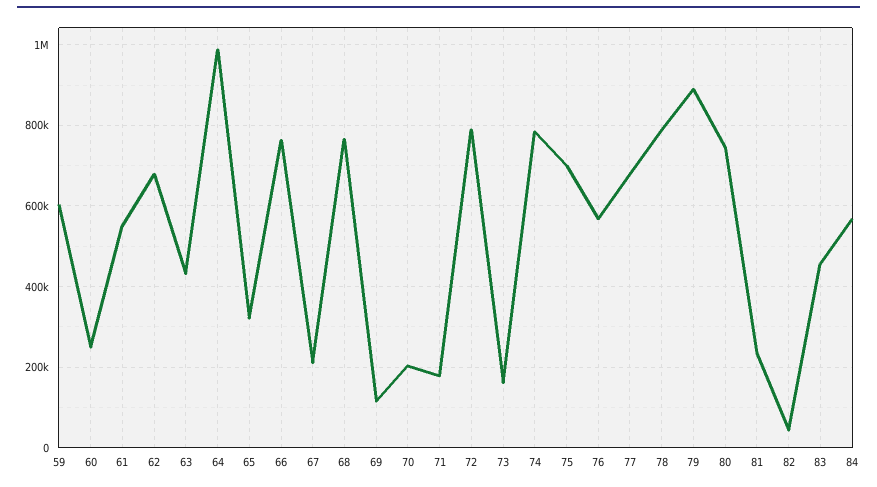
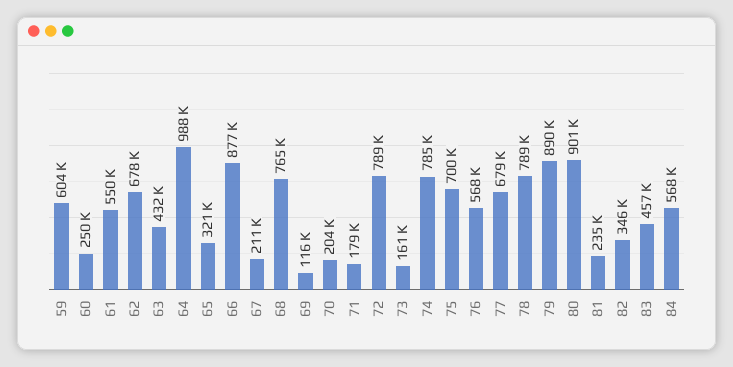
66: 760000 -> 877000
80: 740000 -> 901000
82: 40000 -> 346000

